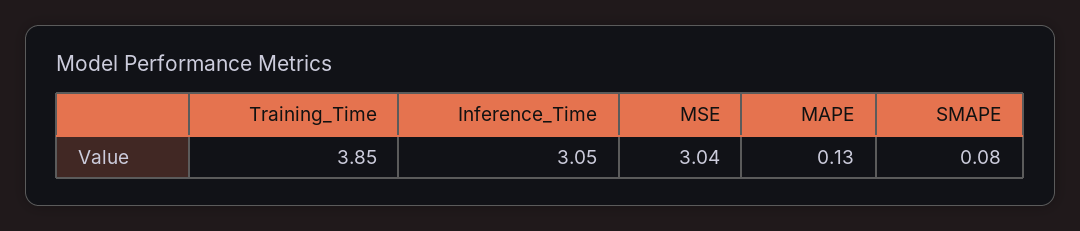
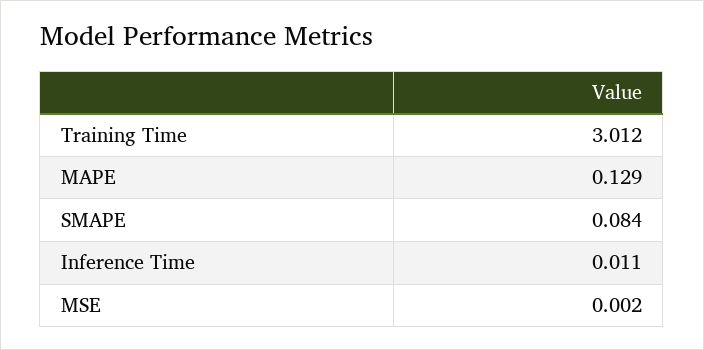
Training_Time: 3.85 -> 3.012
Inference_Time: 3.05 -> 0.011
MSE: 3.04 -> 0.002

